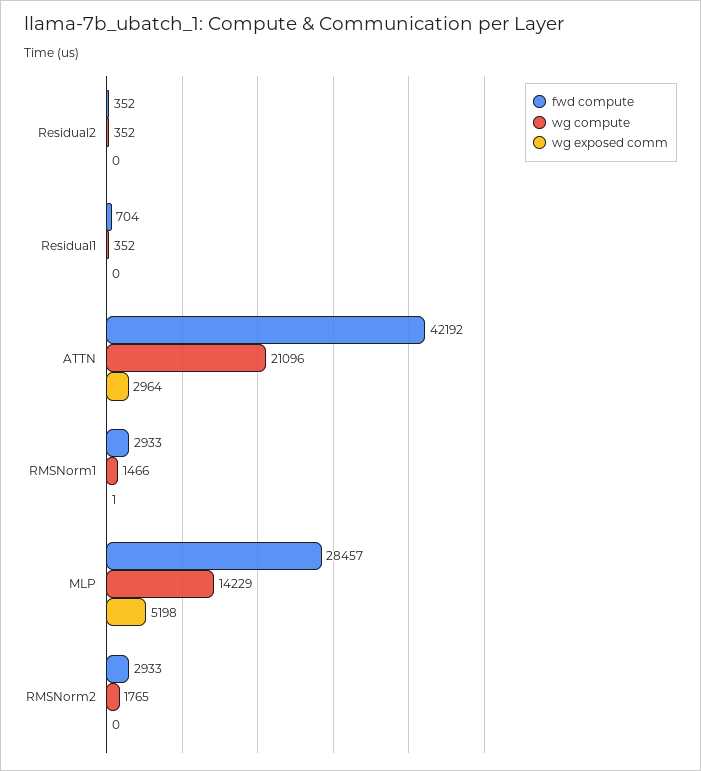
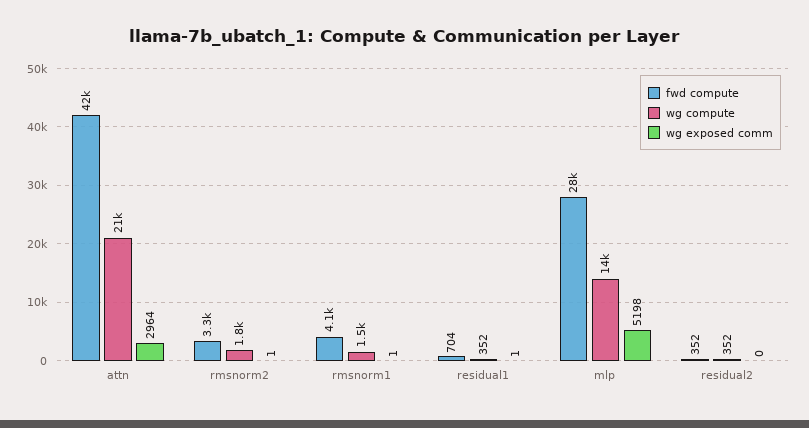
wg exposed comm, Residual1: 0 -> 1
fwd compute, RMSNorm1: 2933 -> 4100
fwd compute, RMSNorm2: 2933 -> 3300
wg exposed comm, RMSNorm2: 0 -> 1

